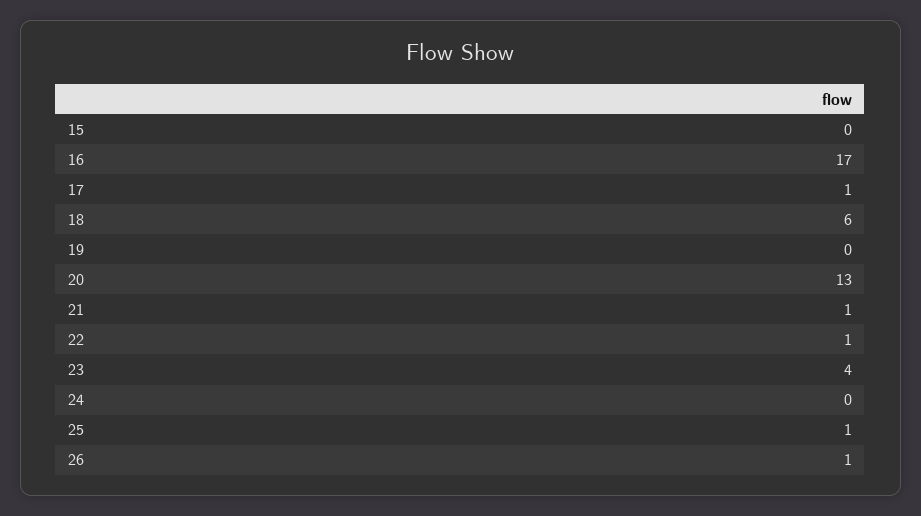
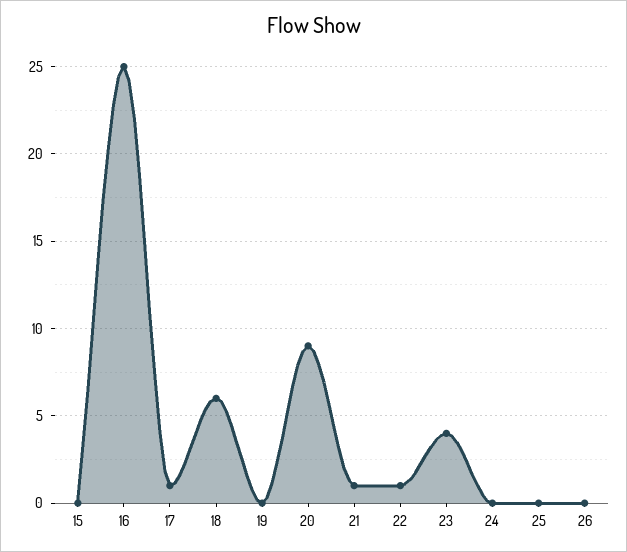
16: 17 -> 25
20: 13 -> 9
25: 1 -> 0
26: 1 -> 0

